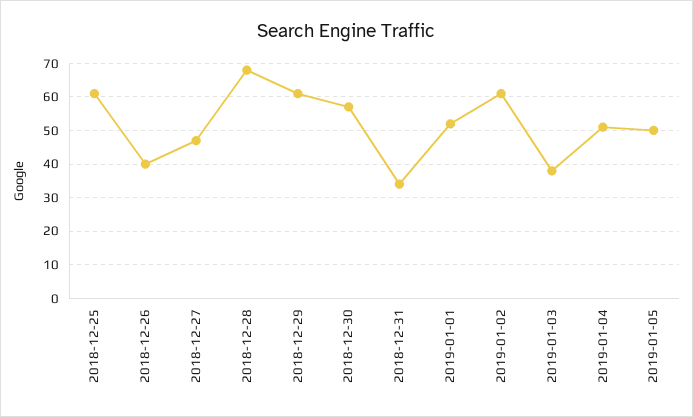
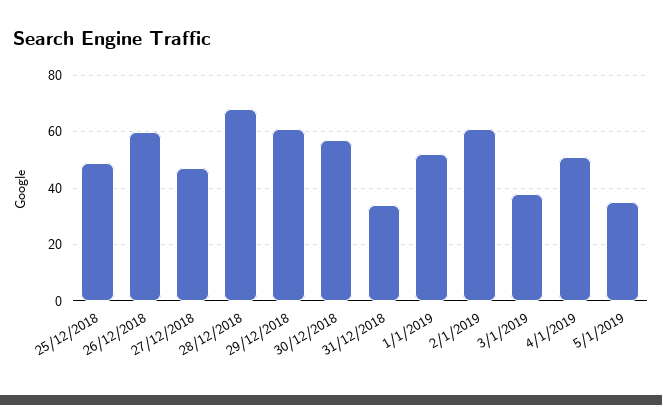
2018-12-25: 60 -> 50
2018-12-26: 40 -> 60
2019-01-05: 50 -> 35

